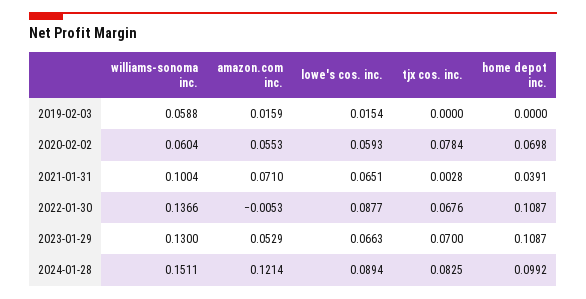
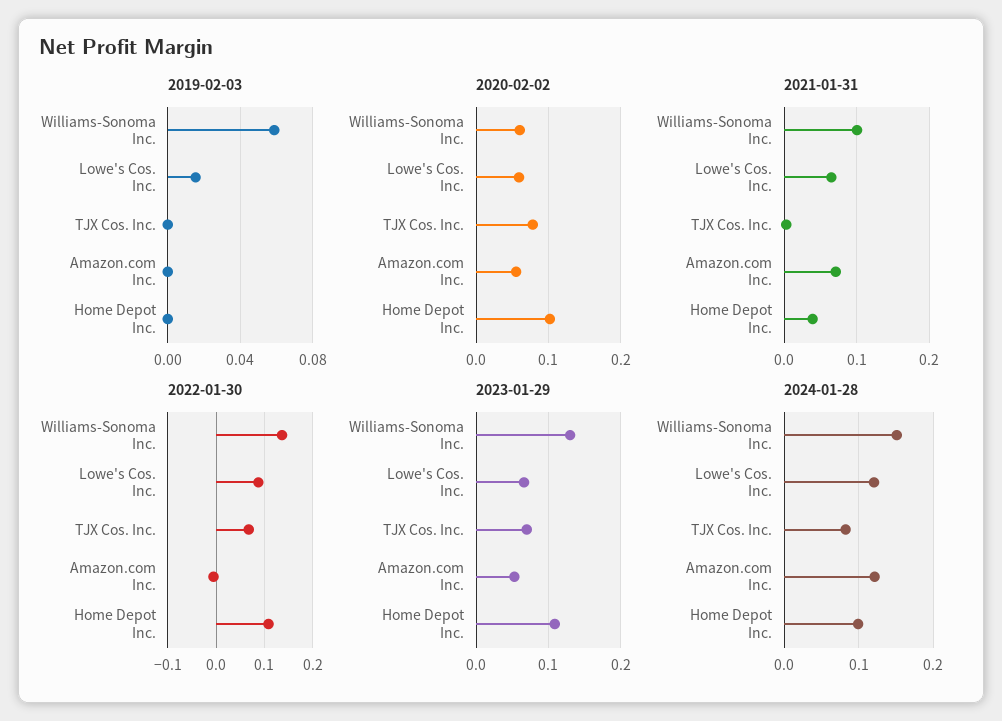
2019-02-03, amazon.com inc.: 0.0159 -> 0
2020-02-02, home depot inc.: 0.0698 -> 0.1
2024-01-28, lowe's cos. inc.: 0.0894 -> 0.12

